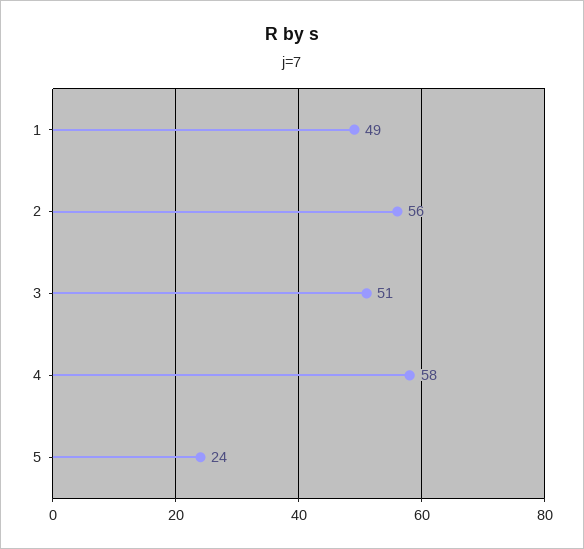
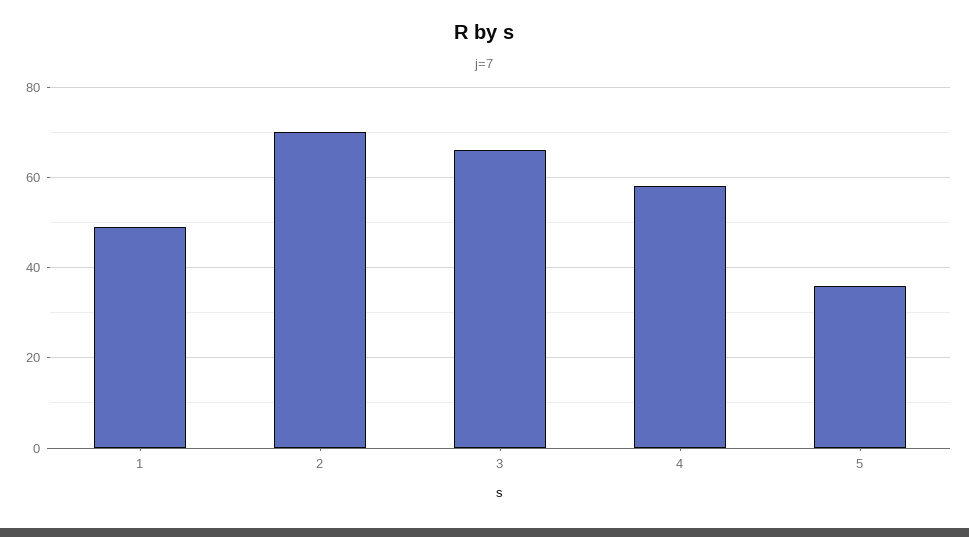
2: 56 -> 70
3: 51 -> 65
5: 24 -> 35

